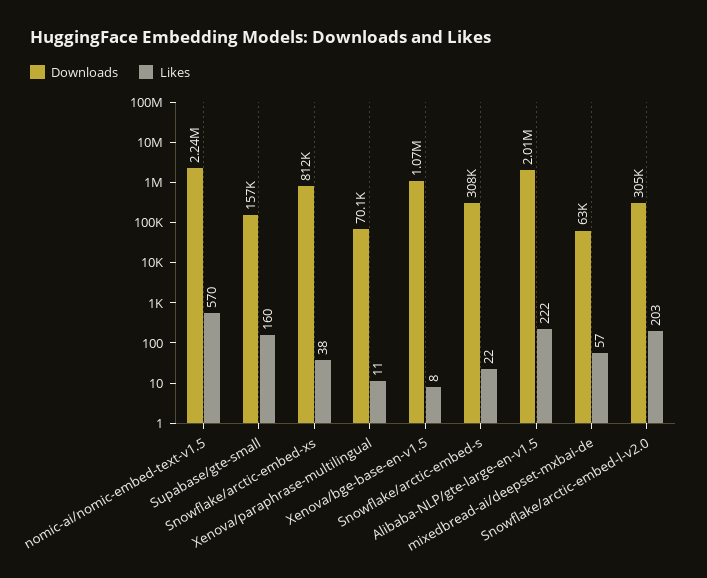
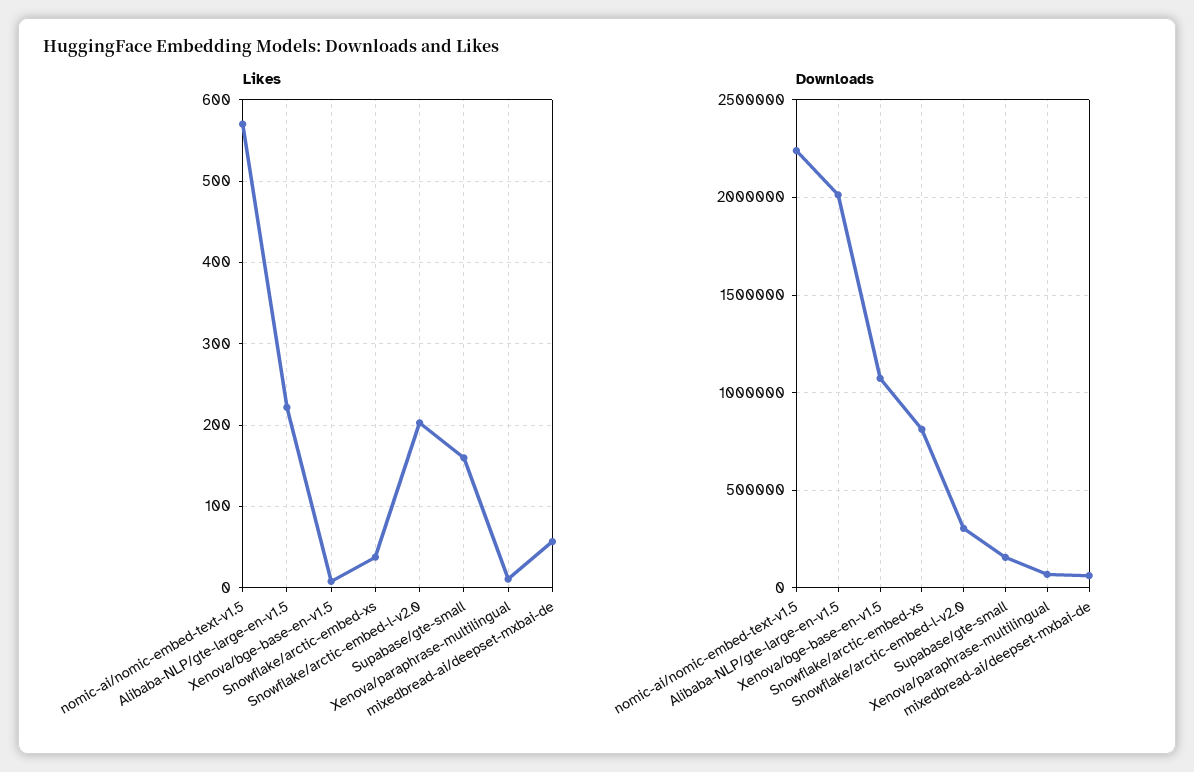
Downloads, Snowflake/arctic-embed-s: 308000 -> none
Likes, Snowflake/arctic-embed-s: 22 -> none

